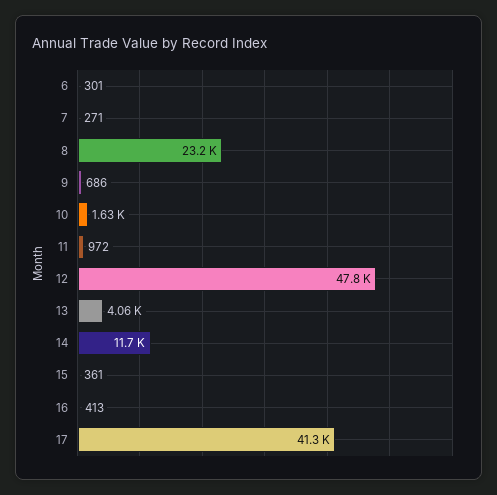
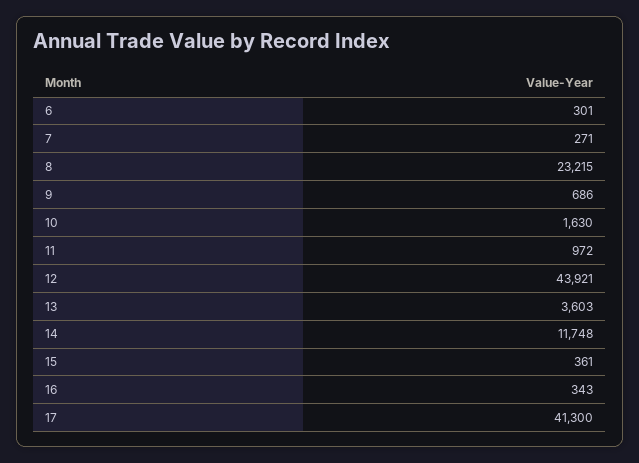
12: 47800 -> 43921
13: 4060 -> 3603
16: 413 -> 343

